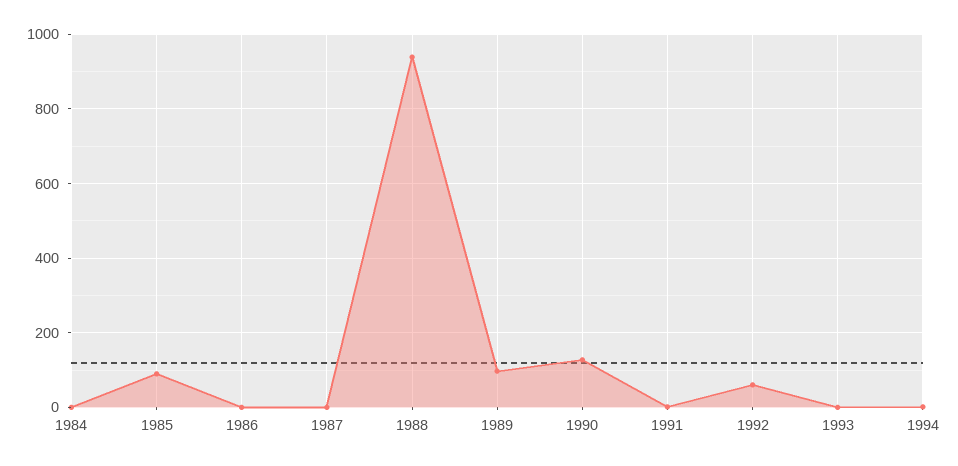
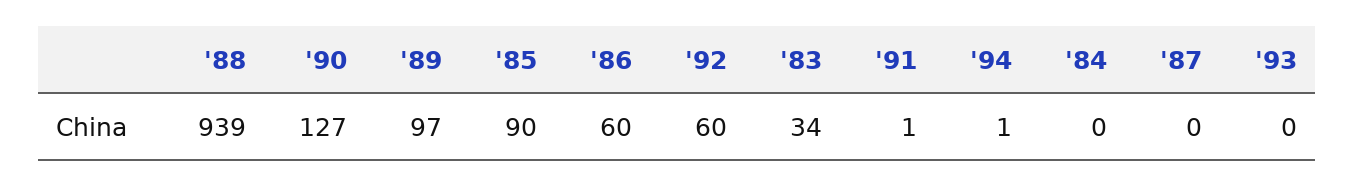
1986: 0 -> 60
'83: none -> 34

